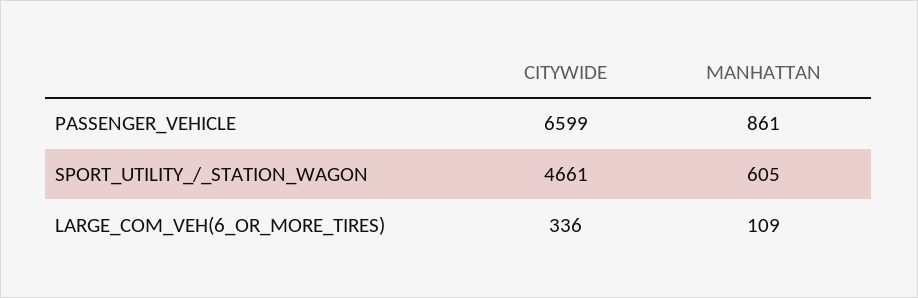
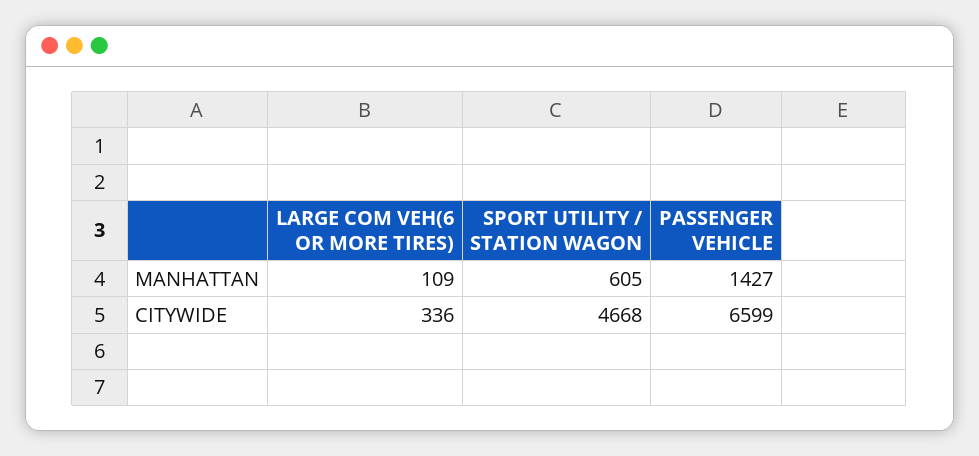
MANHATTAN, PASSENGER_VEHICLE: 861 -> 1427
CITYWIDE, SPORT_UTILITY_/_STATION_WAGON: 4661 -> 4668

